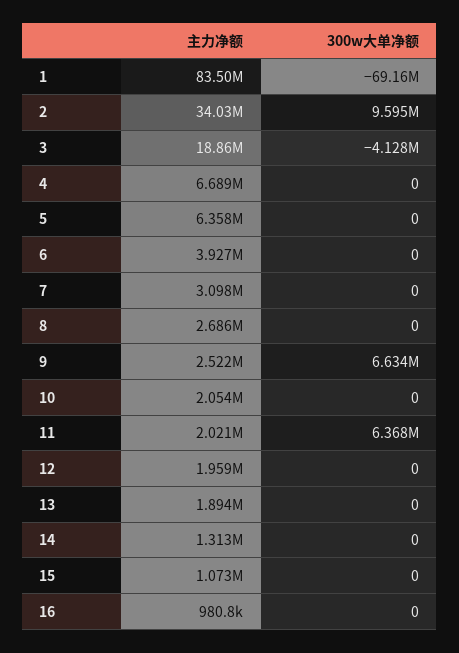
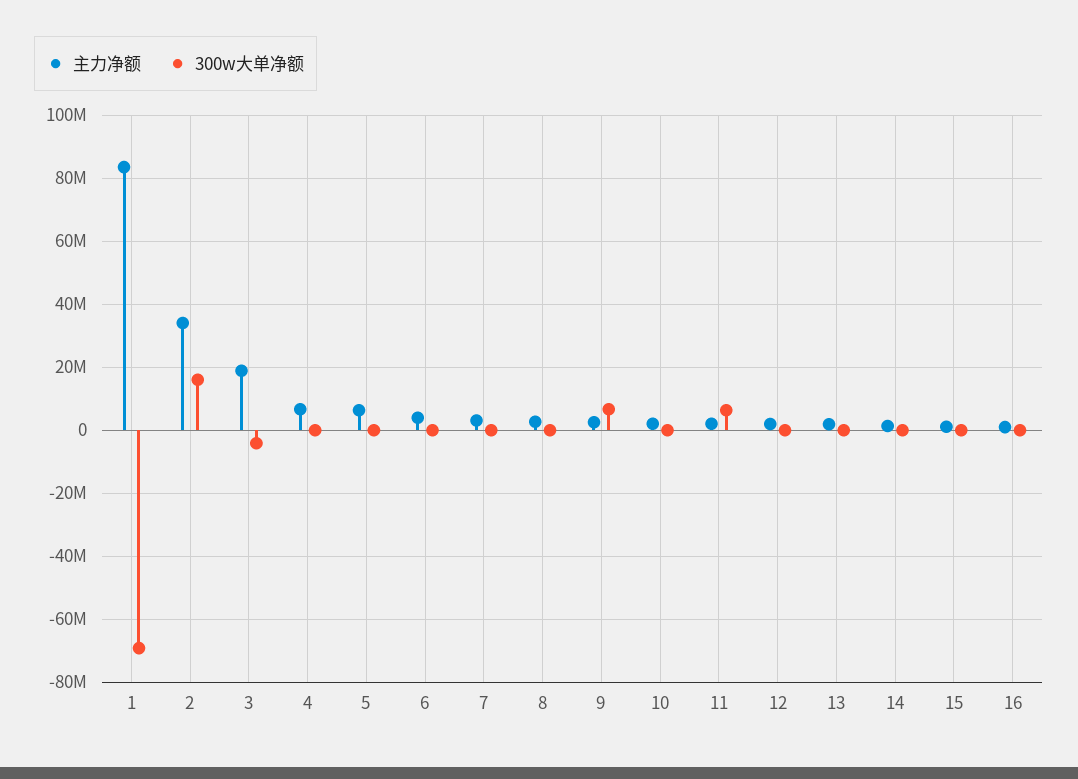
300w大单净额, 2: 9595000 -> 16000000

